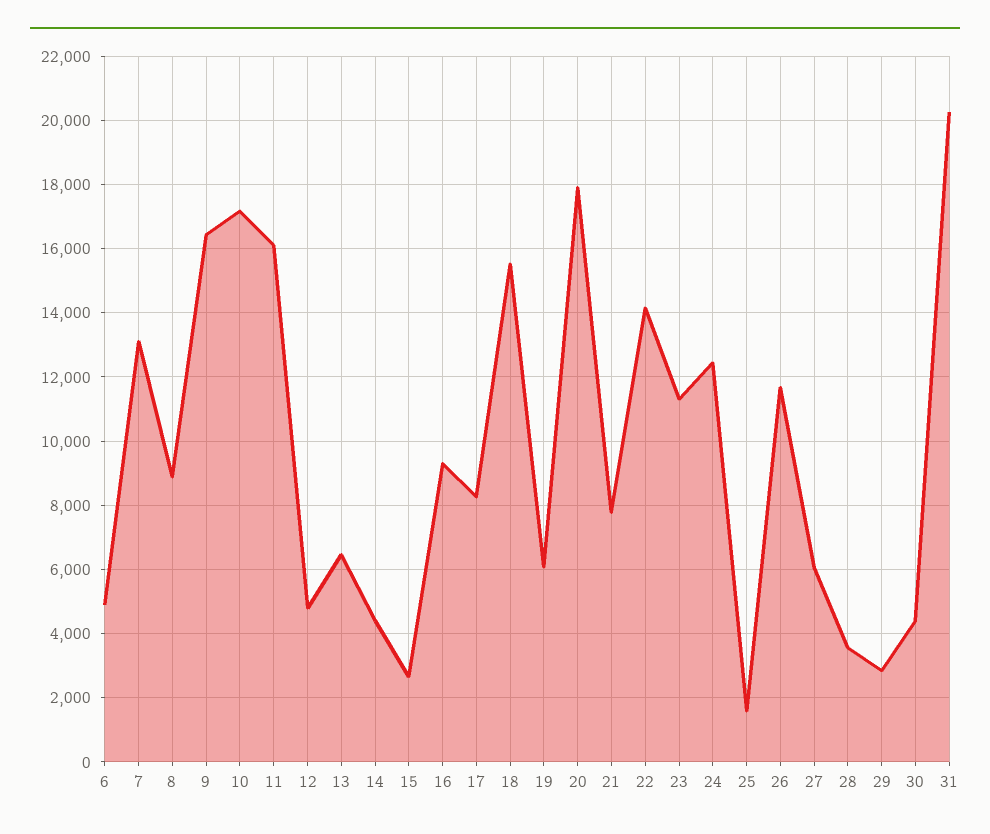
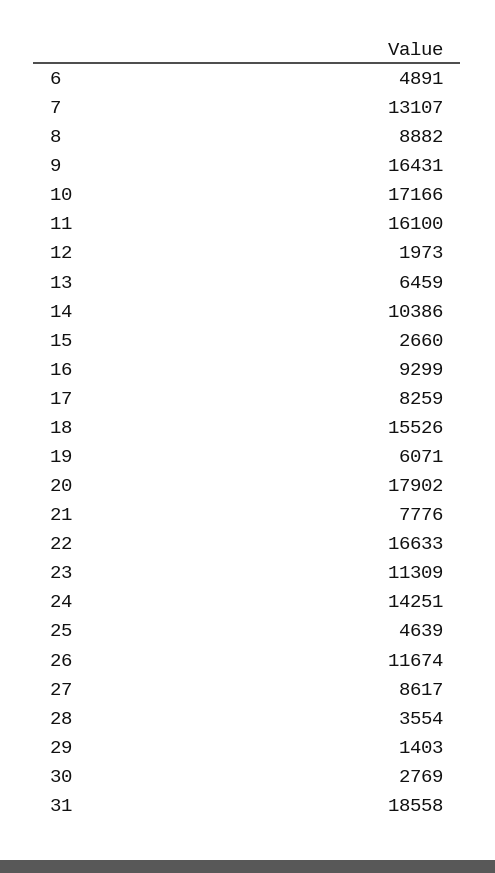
12: 4800 -> 1973
14: 4400 -> 10386
22: 14200 -> 16633
24: 12400 -> 14251
25: 1600 -> 4639
27: 6000 -> 8617
29: 2800 -> 1403
30: 4400 -> 2769
31: 20200 -> 18558

